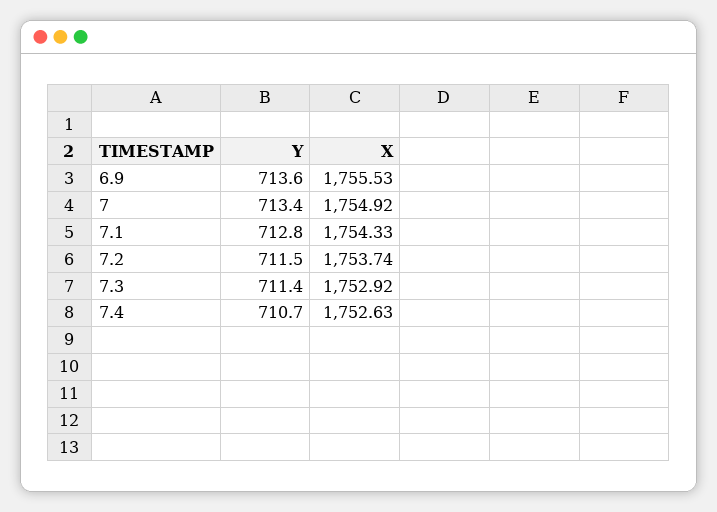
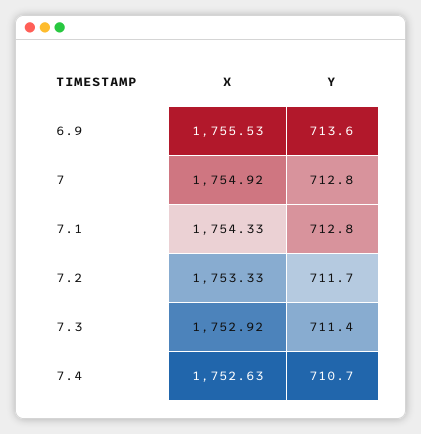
Y, 7: 713.4 -> 712.8
Y, 7.2: 711.5 -> 711.7
X, 7.2: 1753.74 -> 1753.33

